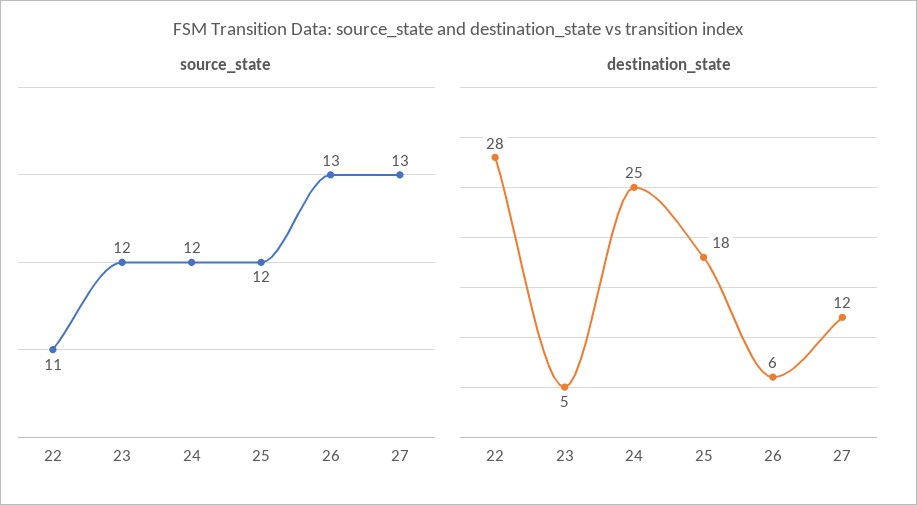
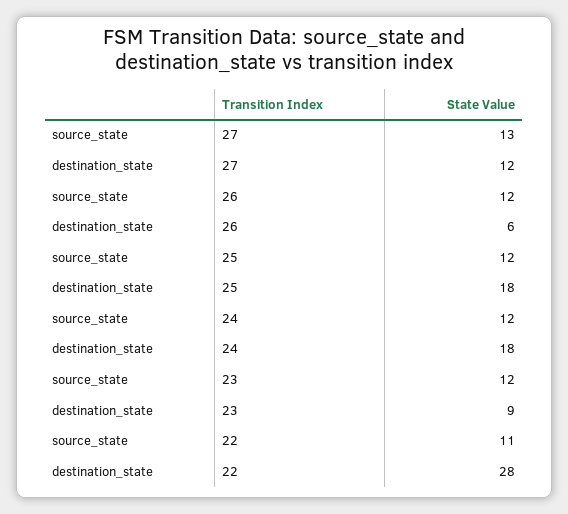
source_state, 26: 13 -> 12
destination_state, 23: 5 -> 9
destination_state, 24: 25 -> 18

